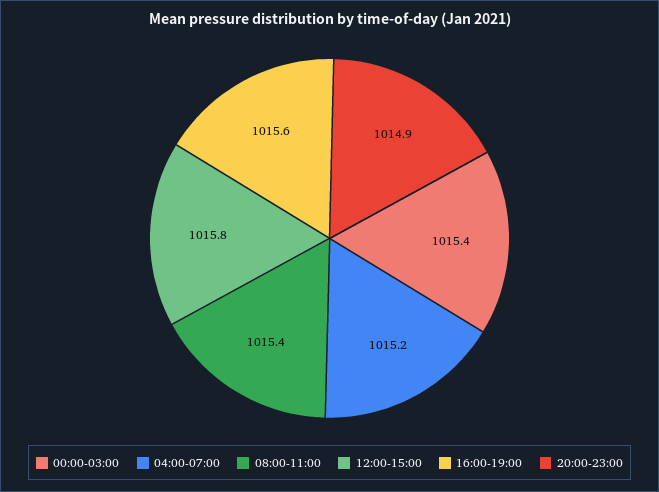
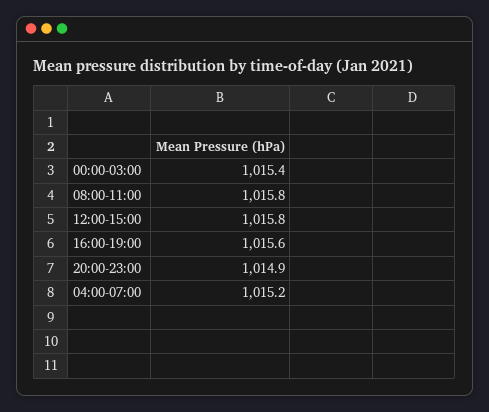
08:00-11:00: 1015.4 -> 1015.8

